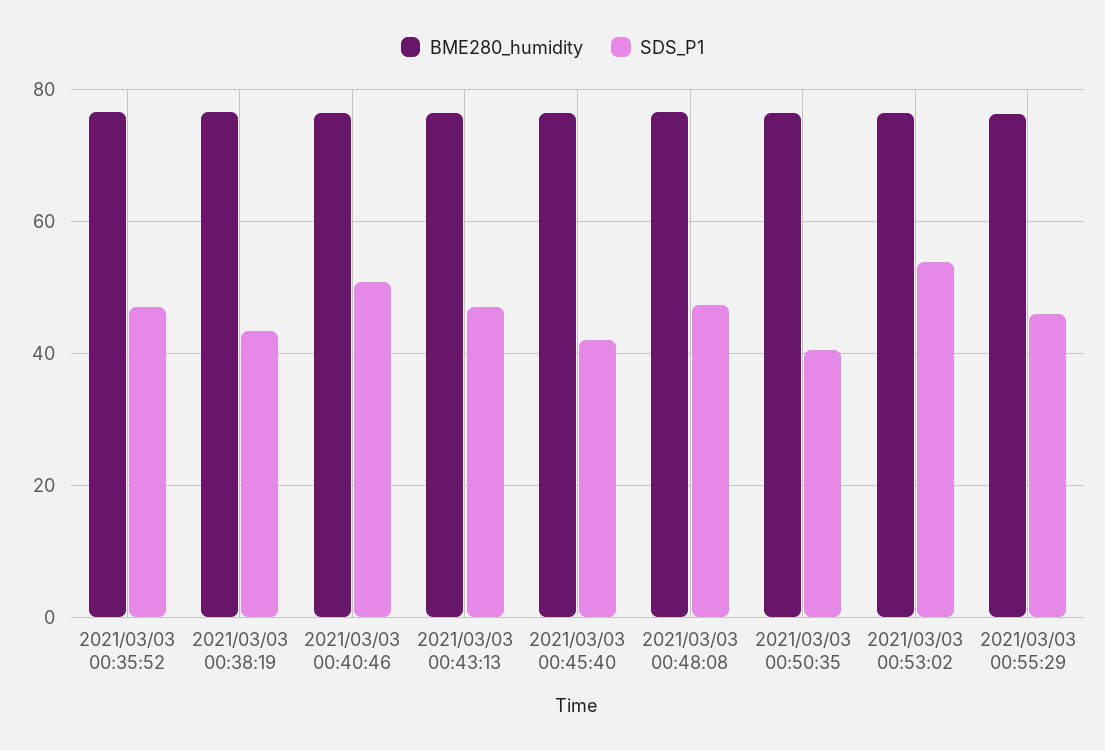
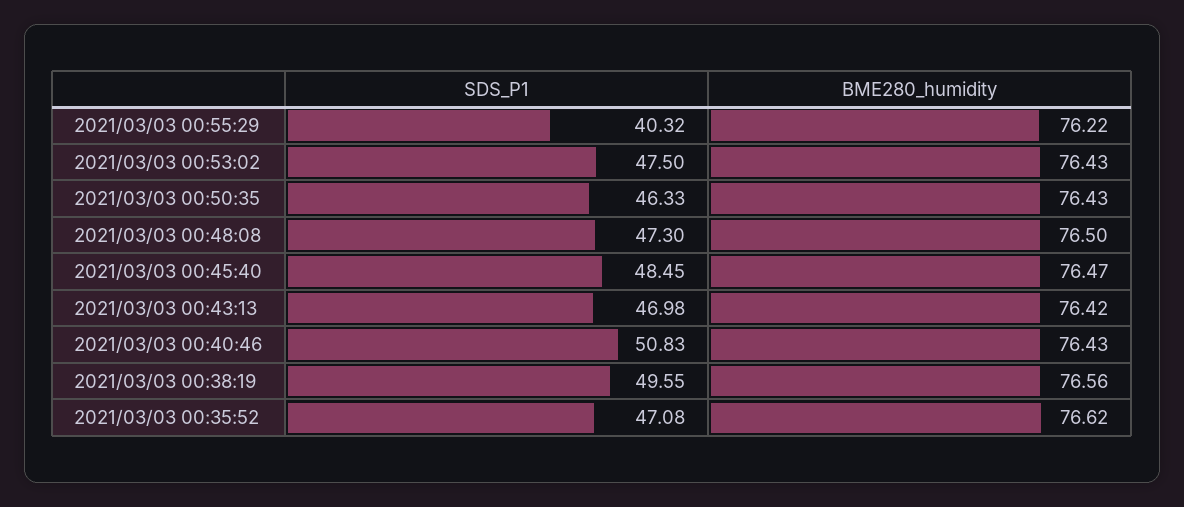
SDS_P1, 2021/03/03 00:38:19: 44 -> 49.55
SDS_P1, 2021/03/03 00:45:40: 42 -> 48.45
SDS_P1, 2021/03/03 00:50:35: 40 -> 46.33
SDS_P1, 2021/03/03 00:53:02: 54 -> 47.5
SDS_P1, 2021/03/03 00:55:29: 46 -> 40.32

